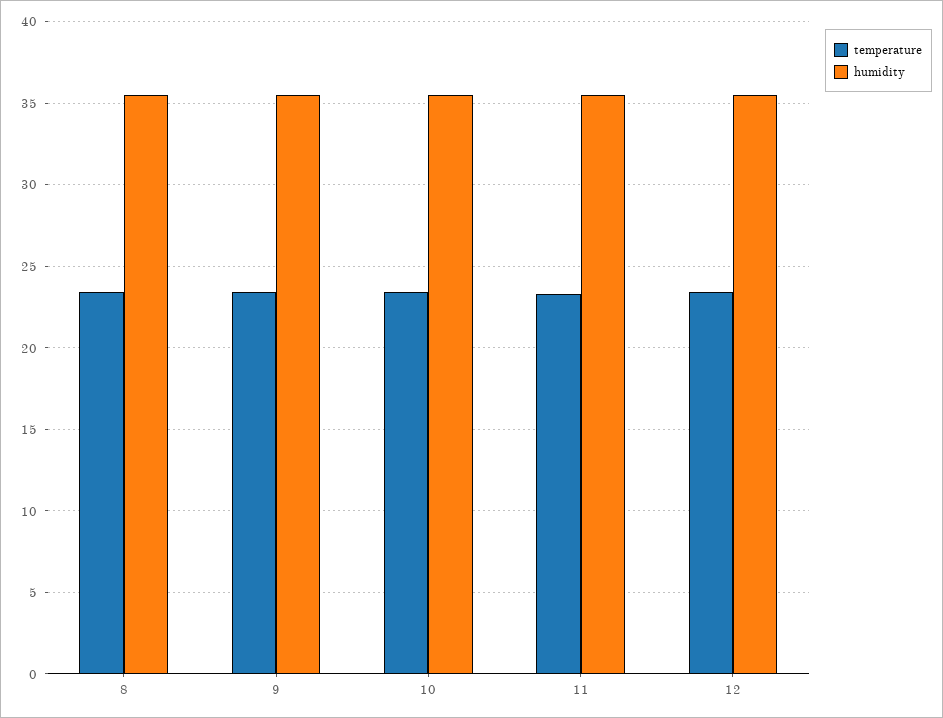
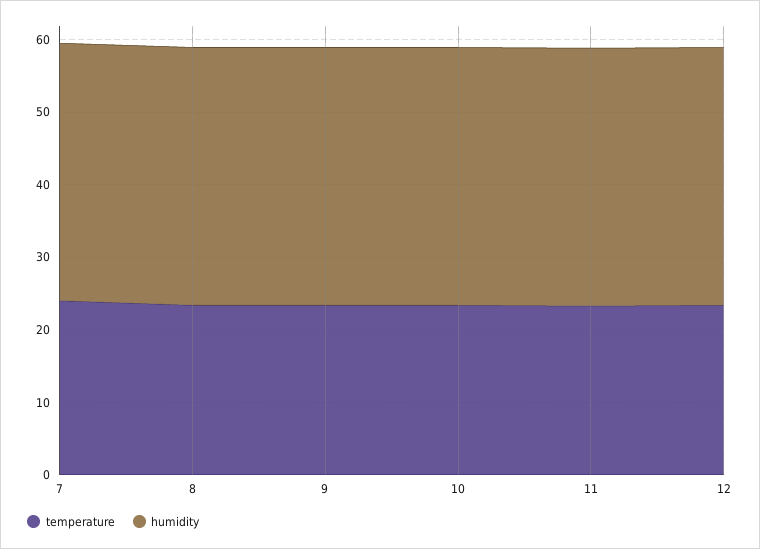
temperature, 7: none -> 24
humidity, 7: none -> 36

